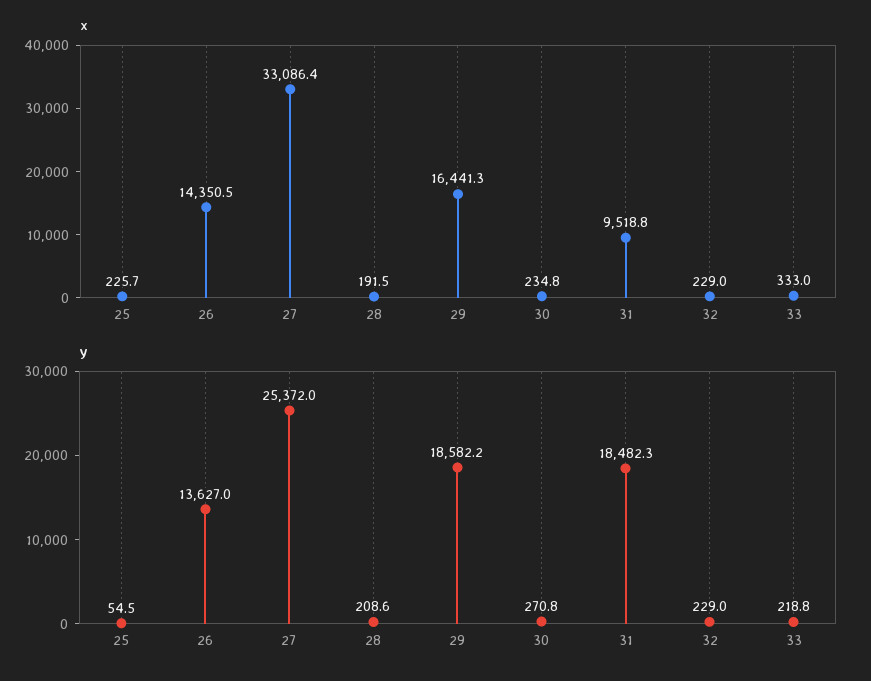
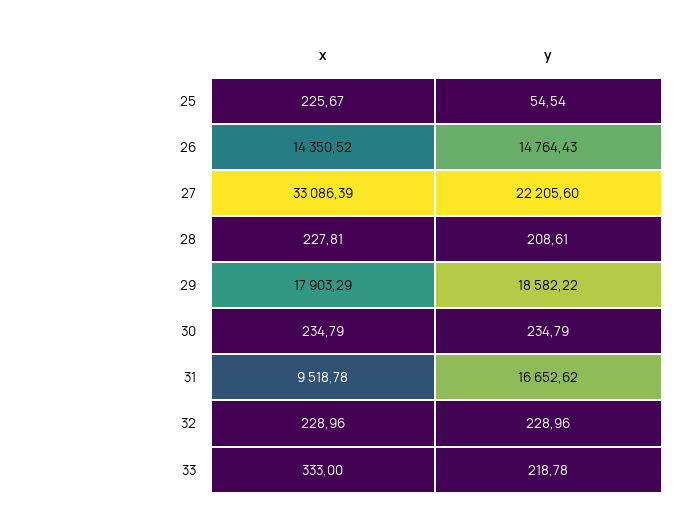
x, 28: 191.5 -> 227.81
x, 29: 16441.3 -> 17903.29
y, 26: 13627 -> 14764.43
y, 27: 25372 -> 22205.6
y, 30: 270.8 -> 234.79
y, 31: 18482.3 -> 16652.62

